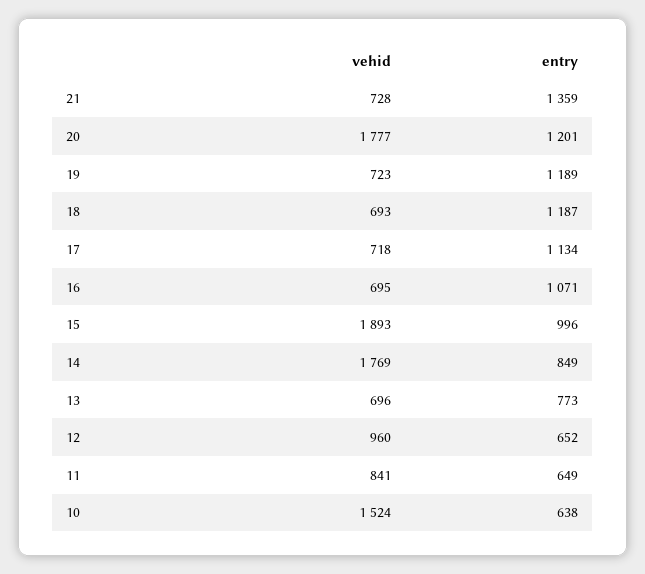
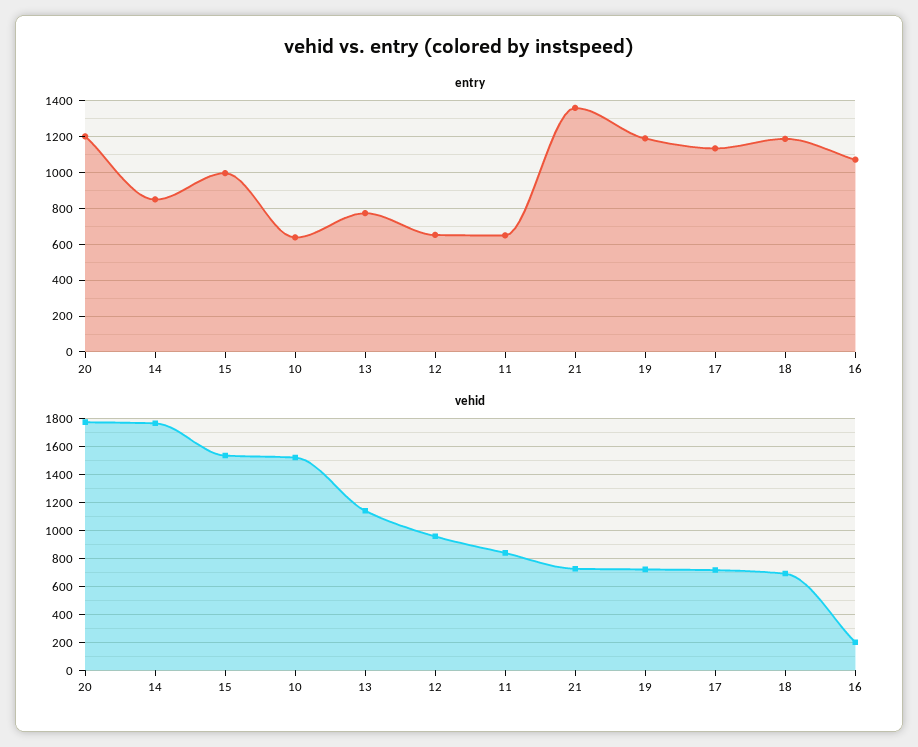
vehid, 16: 695 -> 200
vehid, 15: 1893 -> 1550
vehid, 13: 696 -> 1150

